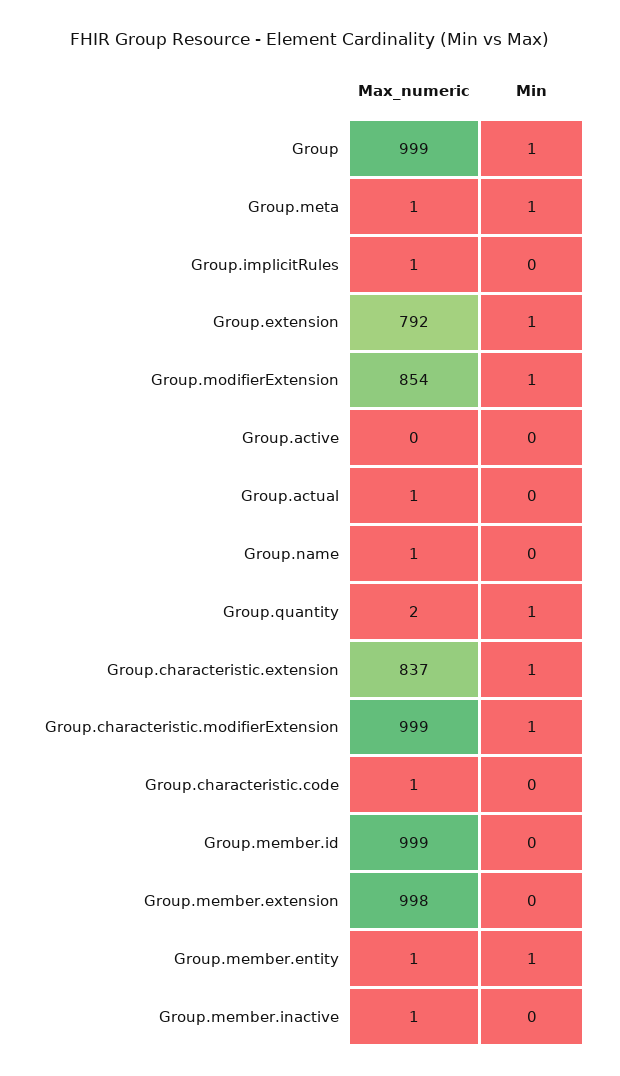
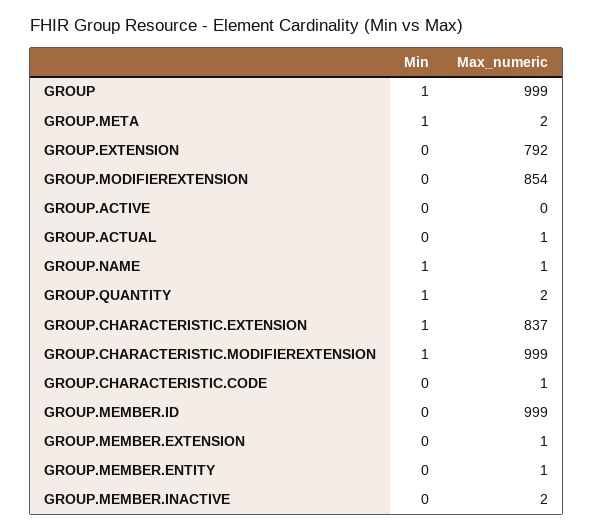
Max_numeric, Group.meta: 1 -> 2
Max_numeric, Group.implicitRules: 1 -> none
Min, Group.implicitRules: 0 -> none
Min, Group.extension: 1 -> 0
Min, Group.modifierExtension: 1 -> 0
Min, Group.name: 0 -> 1
Max_numeric, Group.member.extension: 998 -> 1
Min, Group.member.entity: 1 -> 0
Max_numeric, Group.member.inactive: 1 -> 2

